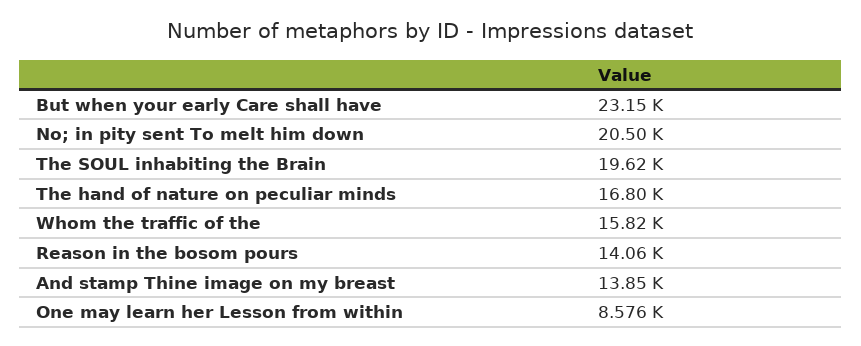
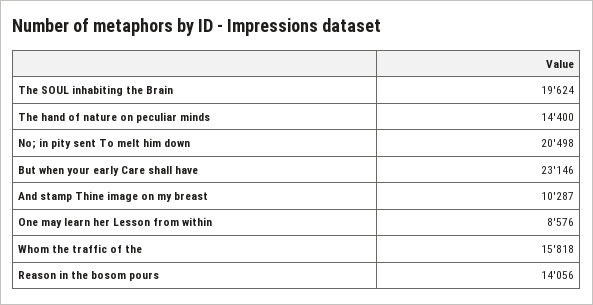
The hand of nature on peculiar minds: 16800 -> 14400
And stamp Thine image on my breast: 13850 -> 10287

